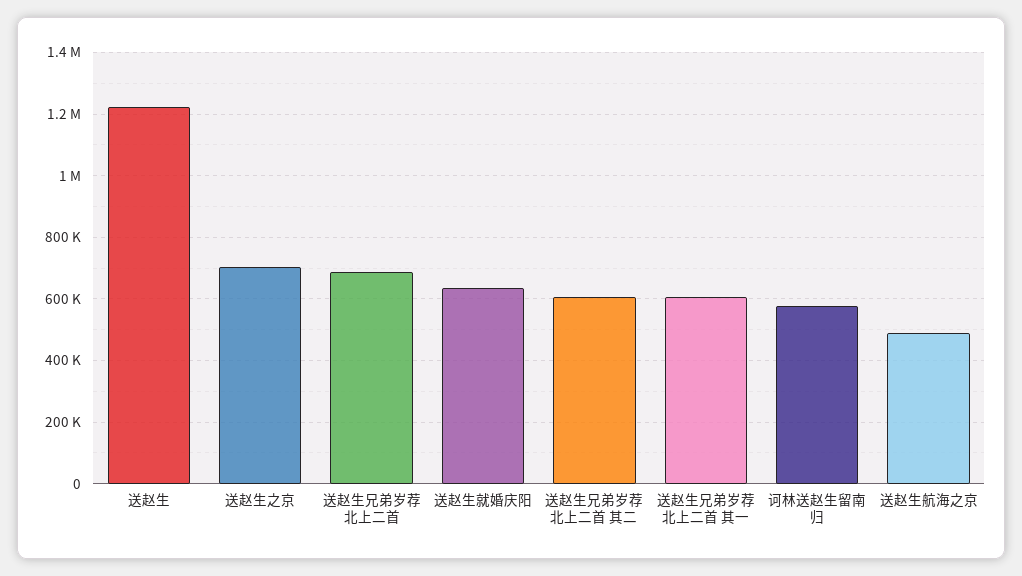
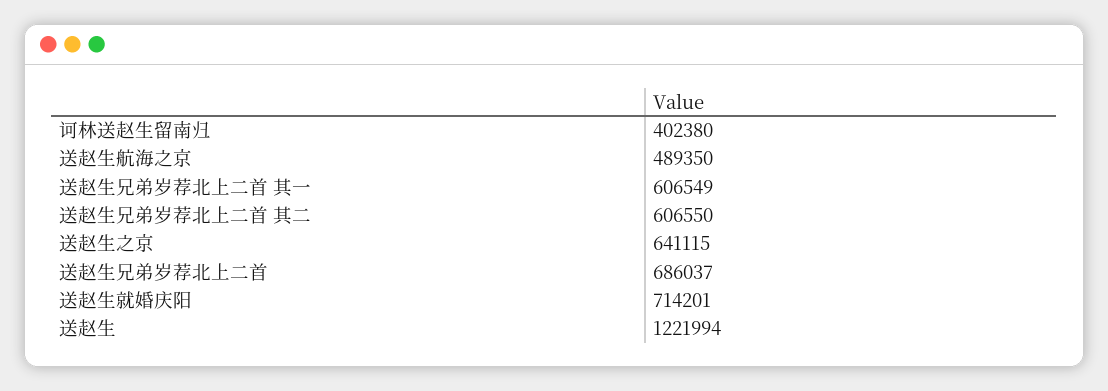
送赵生之京: 700000 -> 641115
送赵生就婚庆阳: 640000 -> 714201
诃林送赵生留南归: 580000 -> 402380

